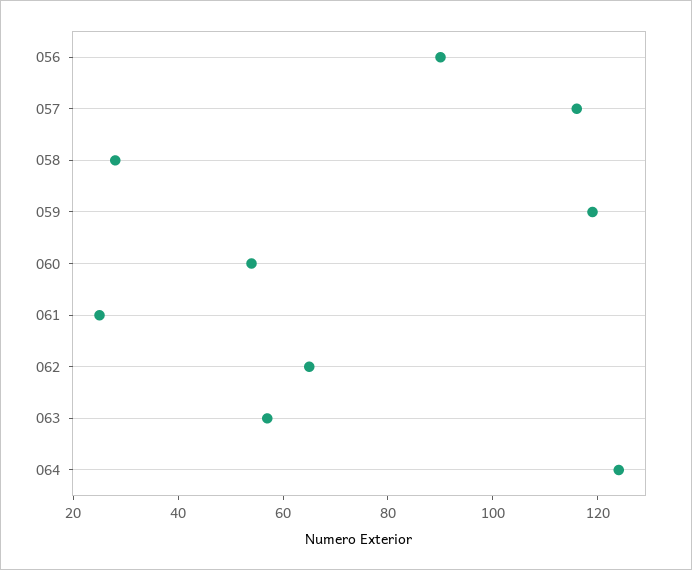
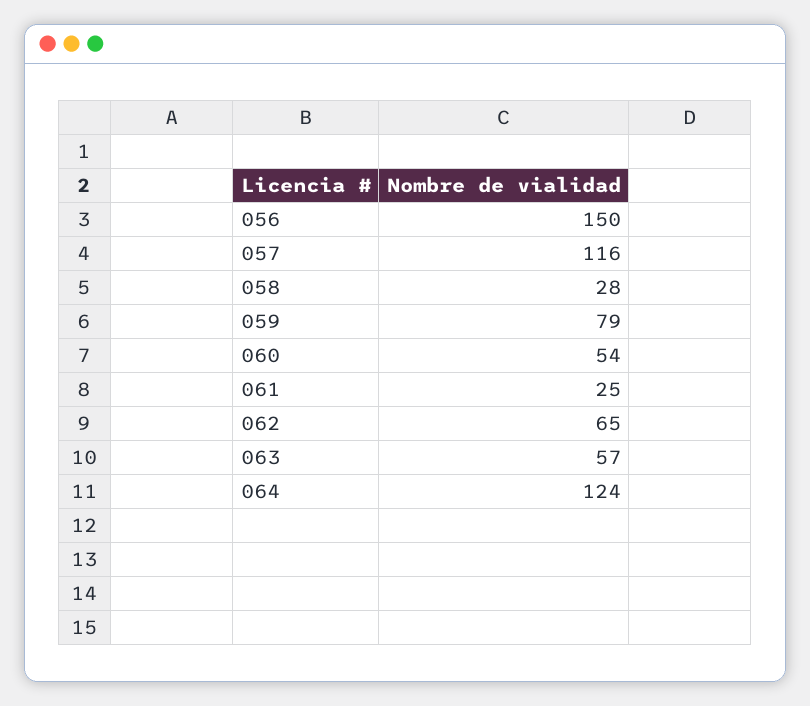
056: 90 -> 150
059: 120 -> 79

